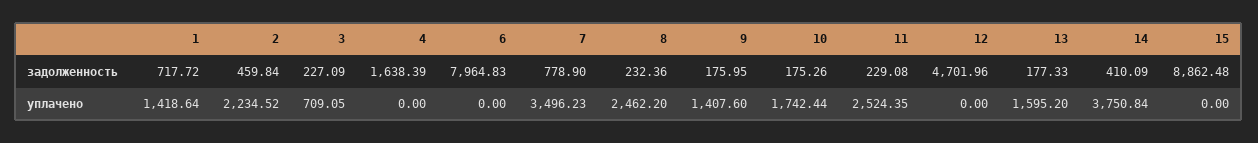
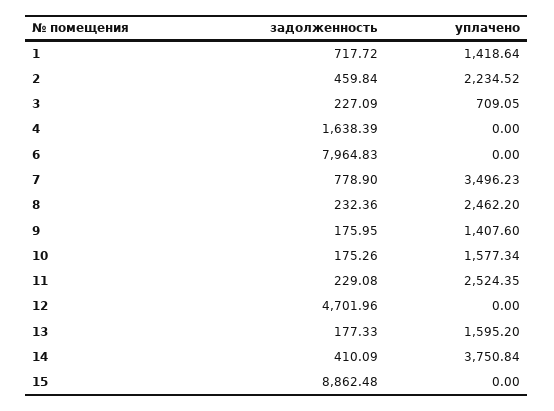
10, уплачено: 1742.44 -> 1577.34

